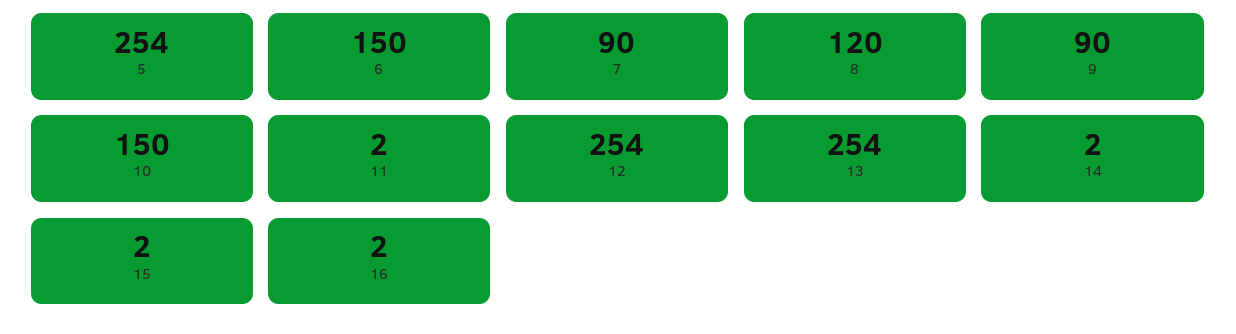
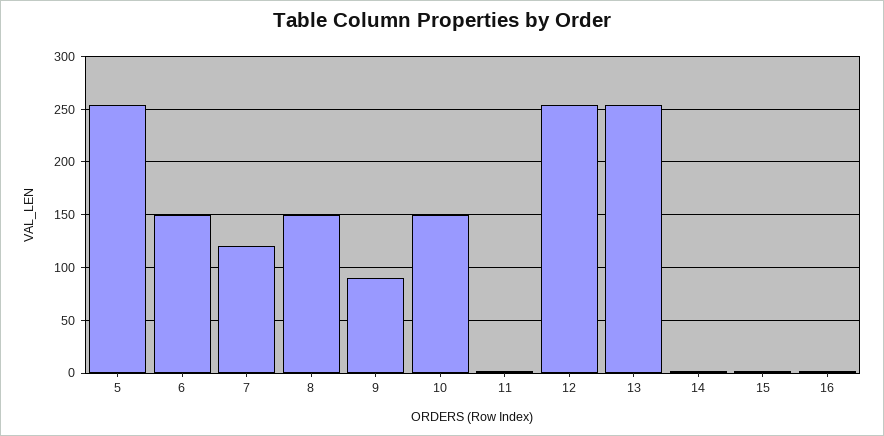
7: 90 -> 120
8: 120 -> 150

